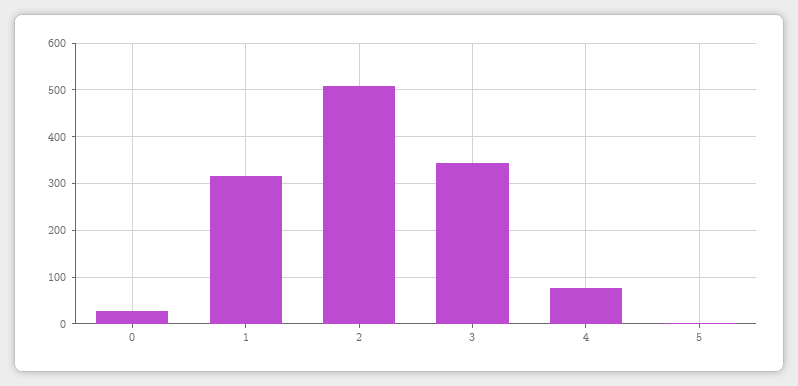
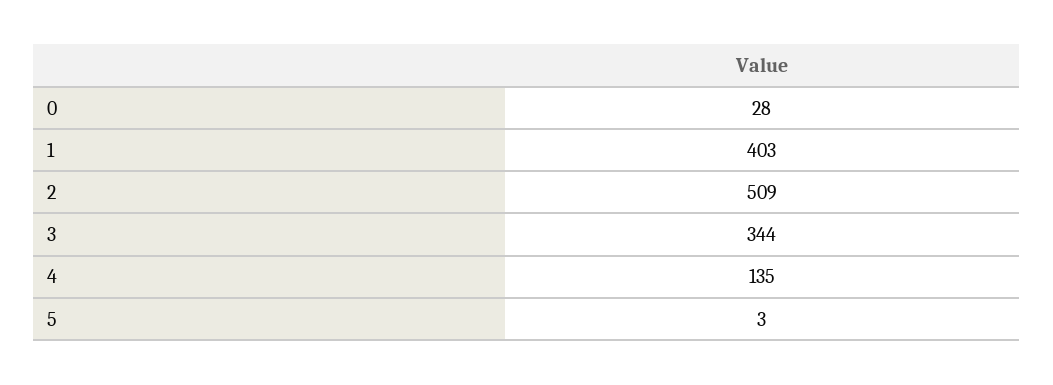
1: 320 -> 403
4: 80 -> 135

